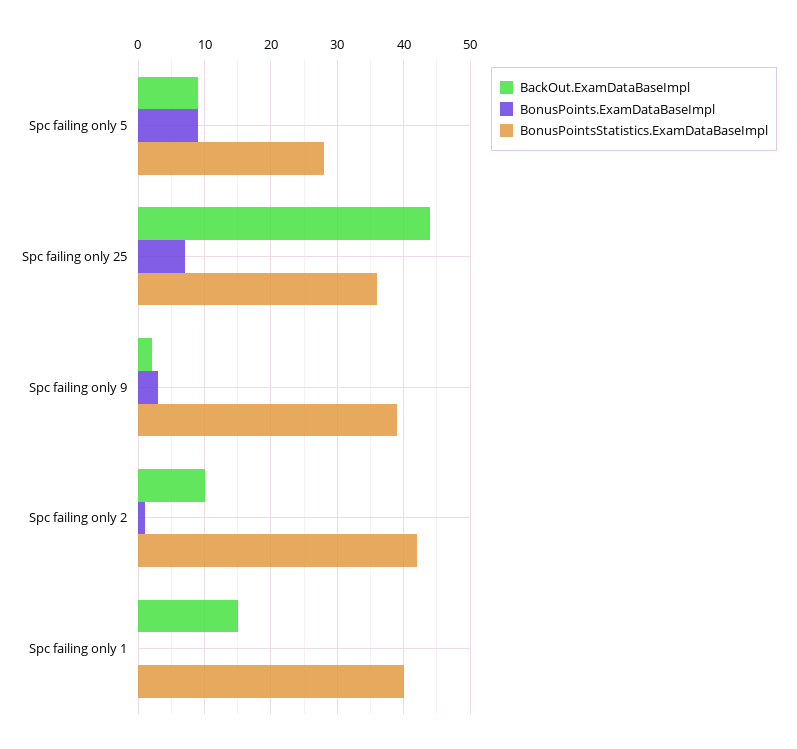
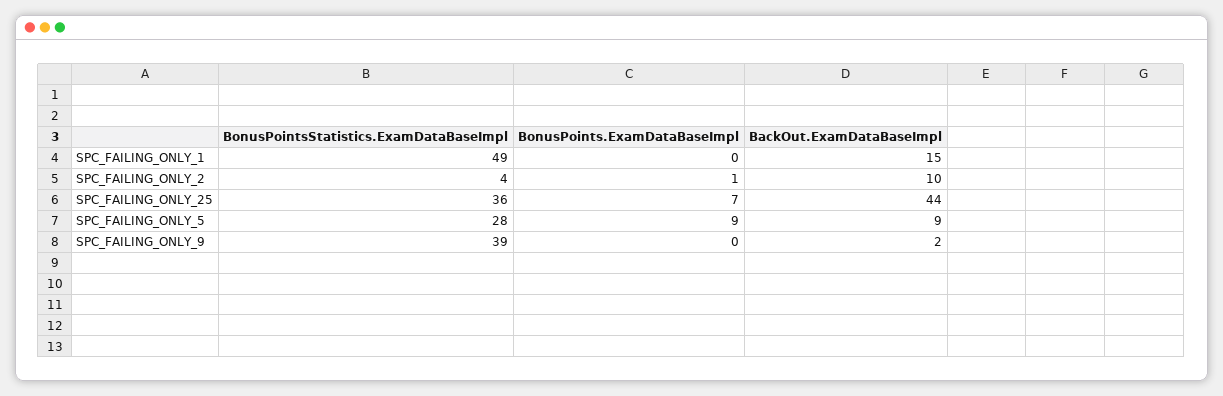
BonusPoints.ExamDataBaseImpl, Spc failing only 9: 3 -> 0
BonusPointsStatistics.ExamDataBaseImpl, Spc failing only 2: 42 -> 4
BonusPointsStatistics.ExamDataBaseImpl, Spc failing only 1: 40 -> 49

